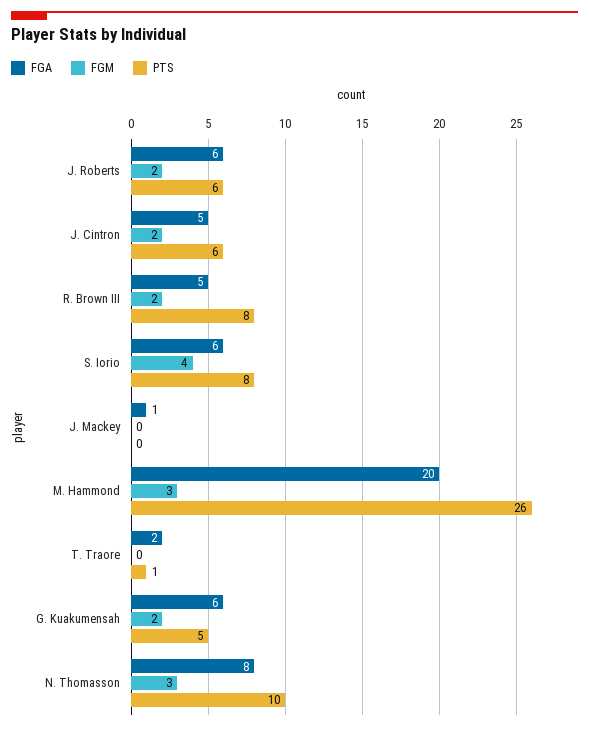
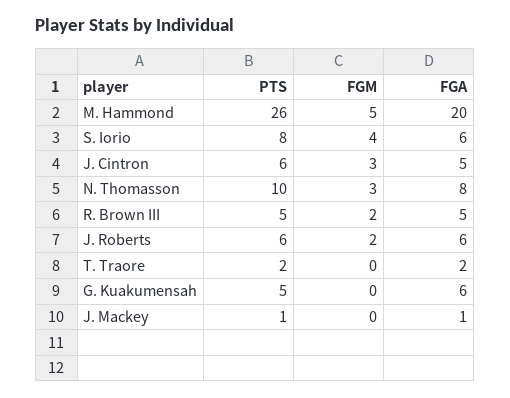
FGM, J. Cintron: 2 -> 3
PTS, R. Brown III: 8 -> 5
PTS, J. Mackey: 0 -> 1
FGM, M. Hammond: 3 -> 5
PTS, T. Traore: 1 -> 2
FGM, G. Kuakumensah: 2 -> 0

